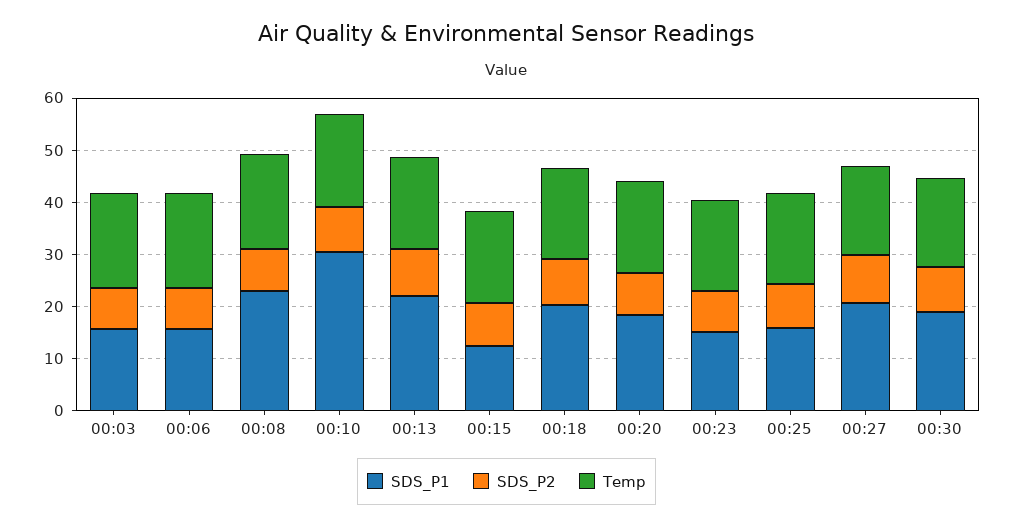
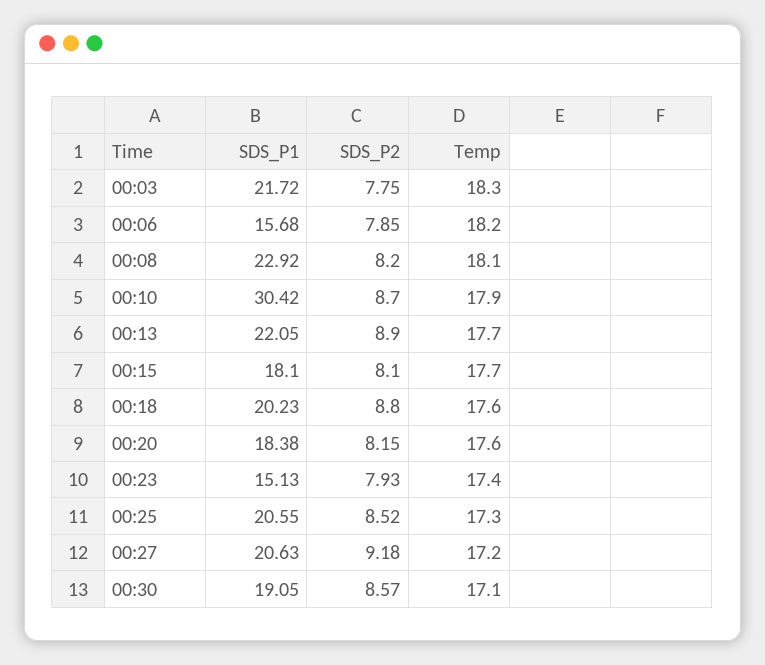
SDS_P1, 00:03: 16 -> 21.72
SDS_P1, 00:15: 12 -> 18.1
SDS_P1, 00:25: 16 -> 20.55

